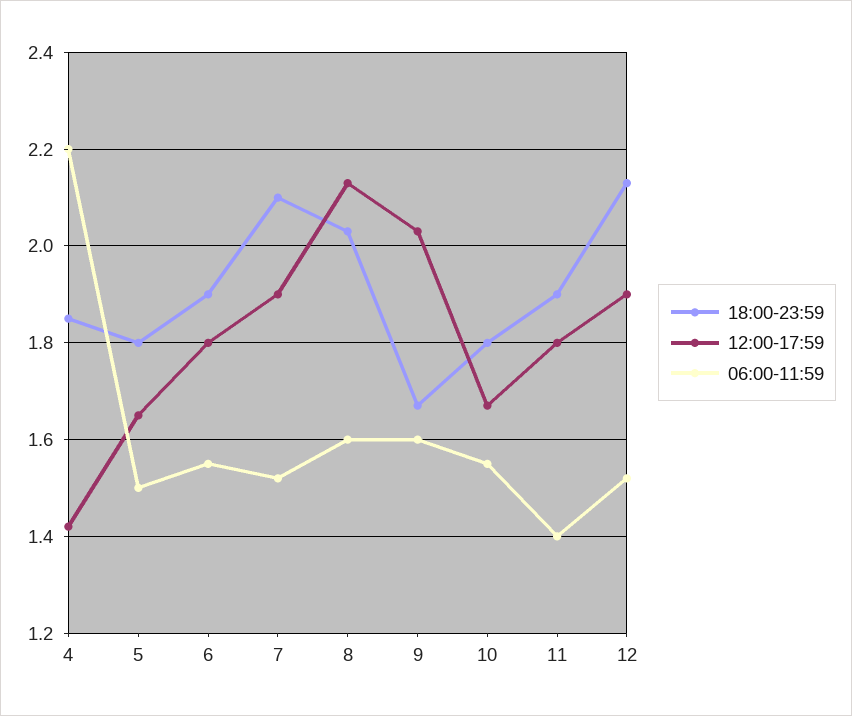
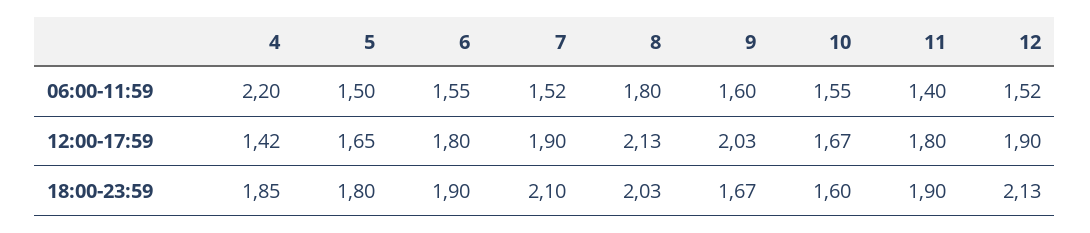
06:00-11:59, 8: 1.6 -> 1.8
18:00-23:59, 10: 1.8 -> 1.6

